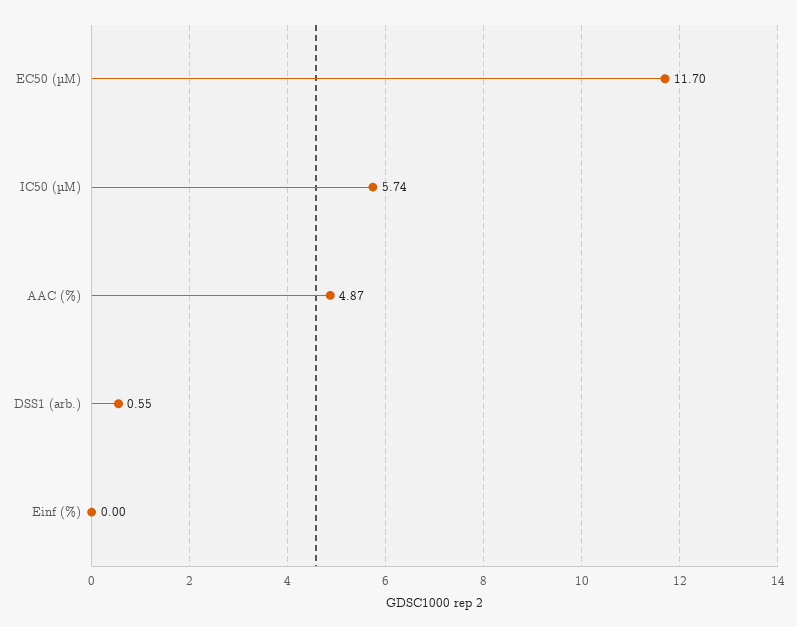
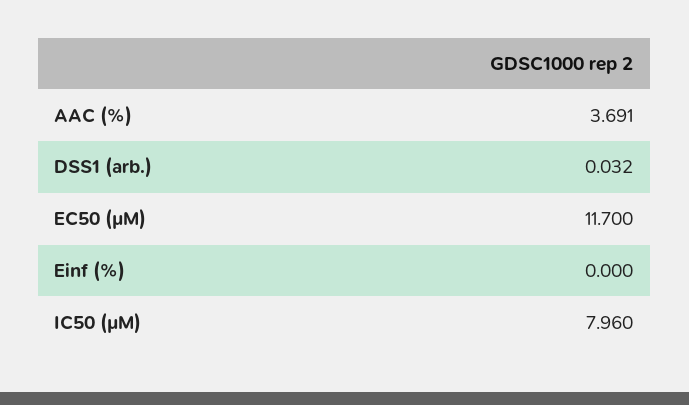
IC50 (µM): 5.74 -> 7.96
AAC (%): 4.87 -> 3.691
DSS1 (arb.): 0.55 -> 0.032

